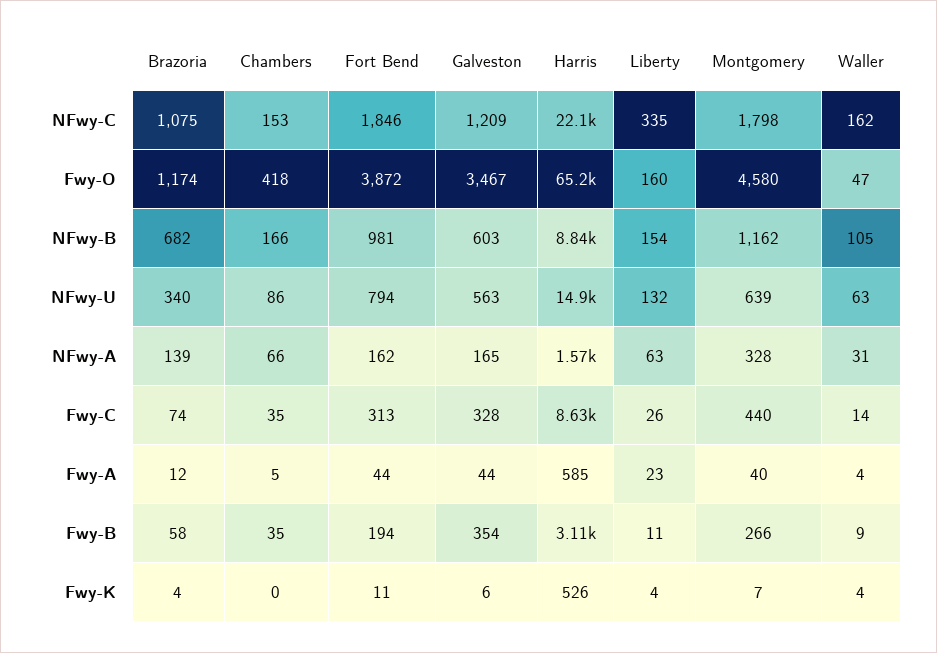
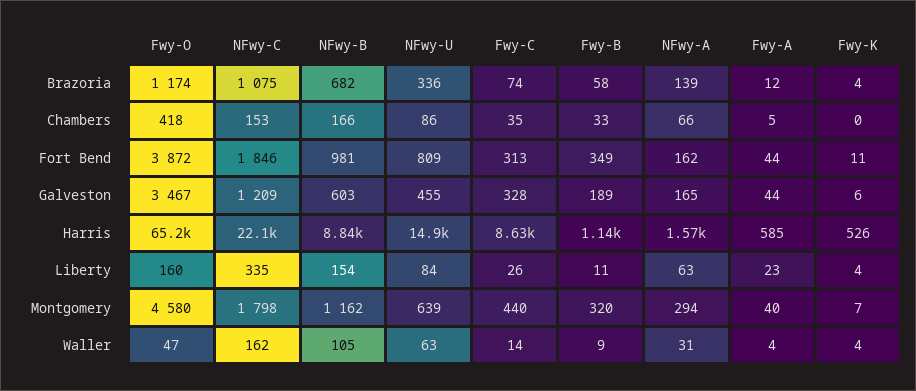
Brazoria, NFwy-U: 340 -> 336
Fort Bend, NFwy-U: 794 -> 809
Galveston, NFwy-U: 563 -> 455
Liberty, NFwy-U: 132 -> 84
Montgomery, NFwy-A: 328 -> 294
Chambers, Fwy-B: 35 -> 33
Fort Bend, Fwy-B: 194 -> 349
Galveston, Fwy-B: 354 -> 189
Harris, Fwy-B: 3110 -> 1140
Montgomery, Fwy-B: 266 -> 320

